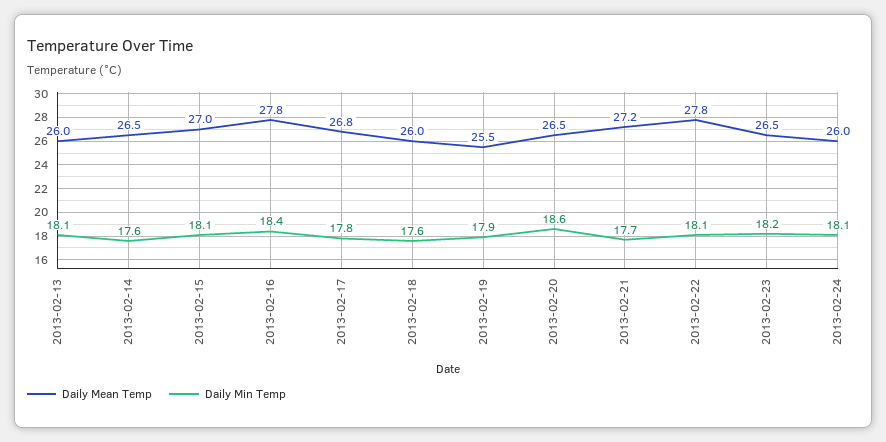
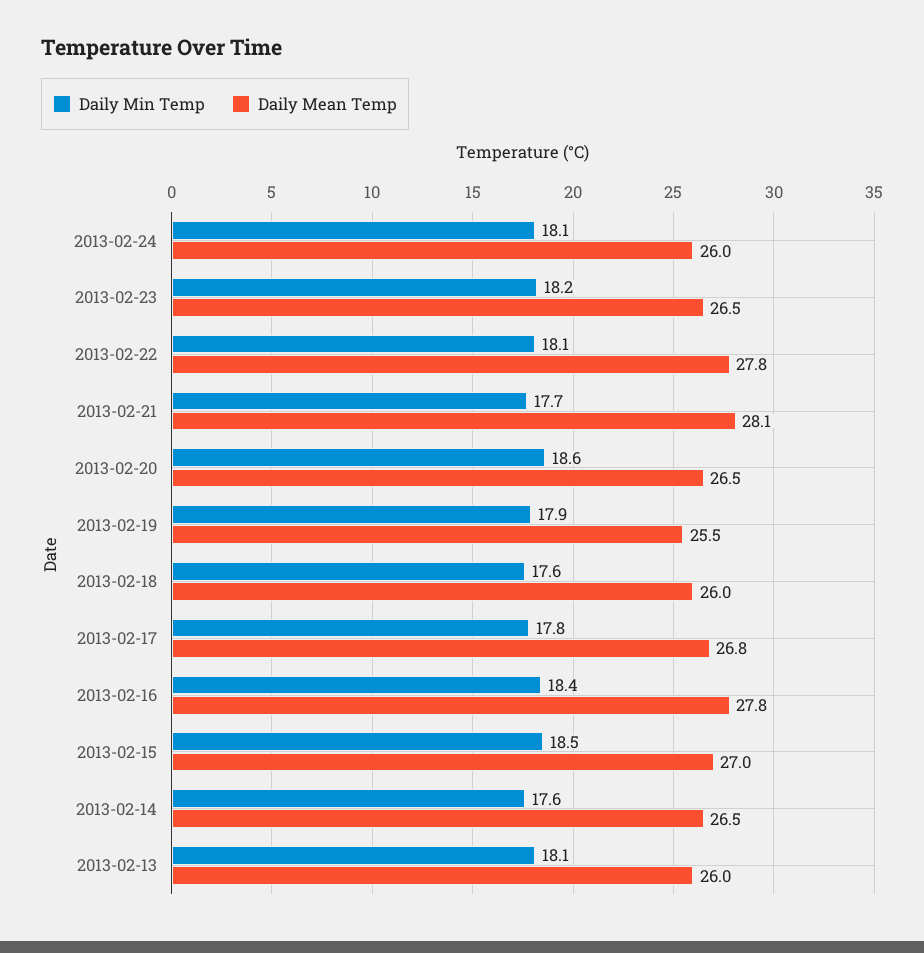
Daily Min Temp, 2013-02-15: 18.1 -> 18.5
Daily Mean Temp, 2013-02-21: 27.2 -> 28.1

